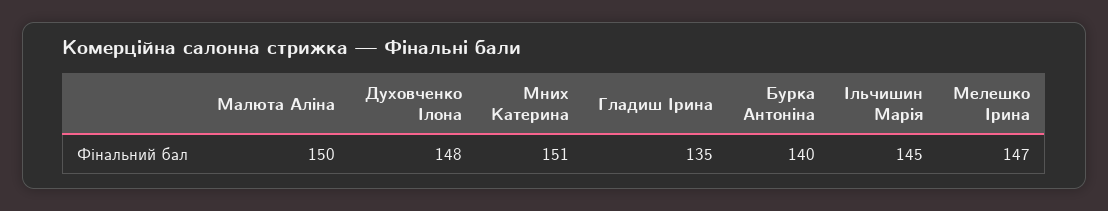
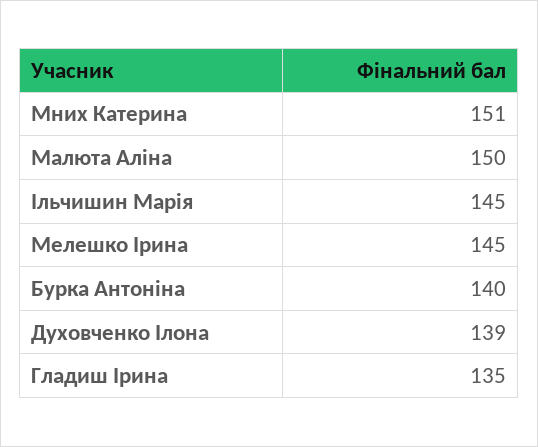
Духовченко Ілона: 148 -> 139
Мелешко Ірина: 147 -> 145

